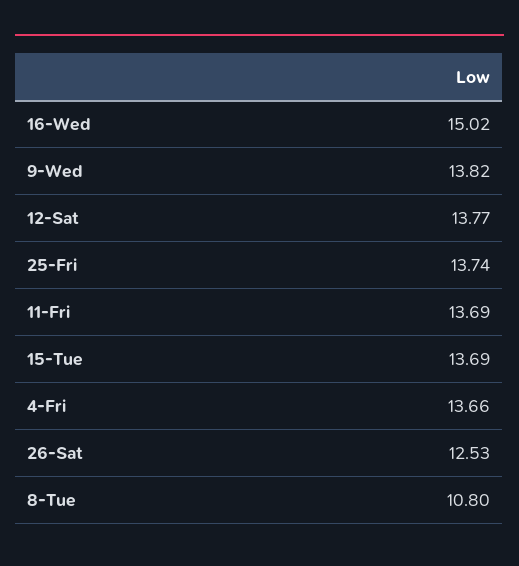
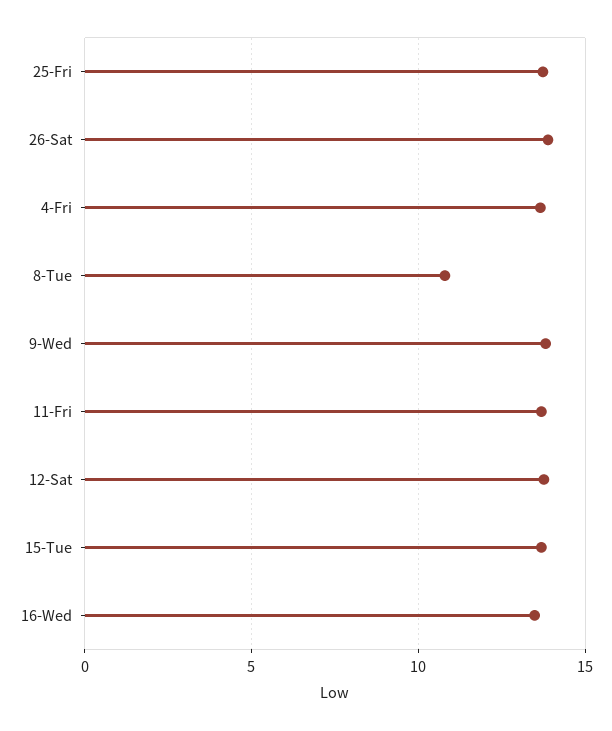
16-Wed: 15.02 -> 13.5
26-Sat: 12.53 -> 14

